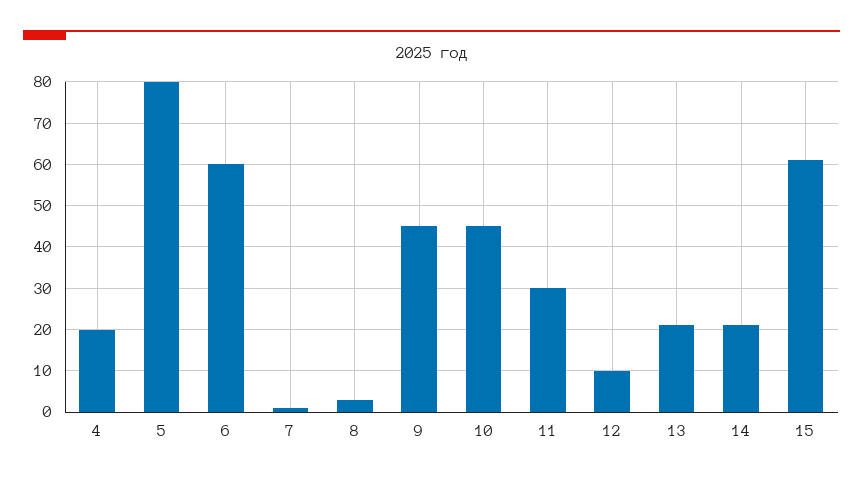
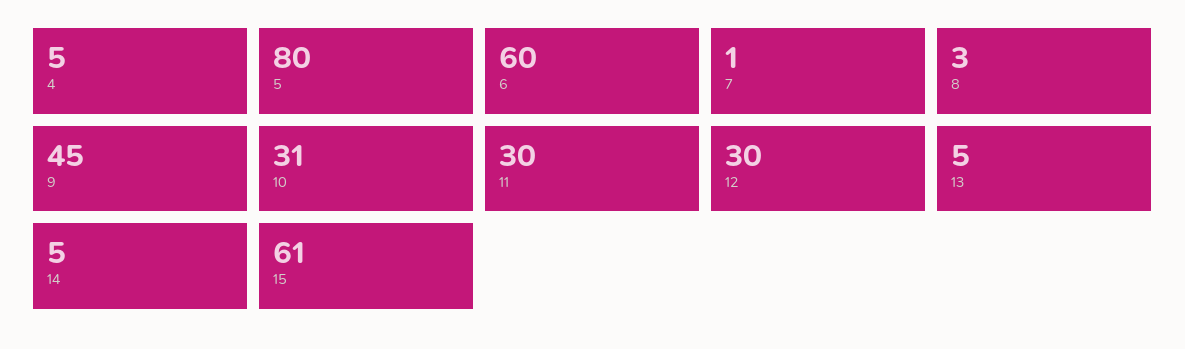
4: 20 -> 5
10: 45 -> 31
12: 10 -> 30
13: 20 -> 5
14: 20 -> 5

